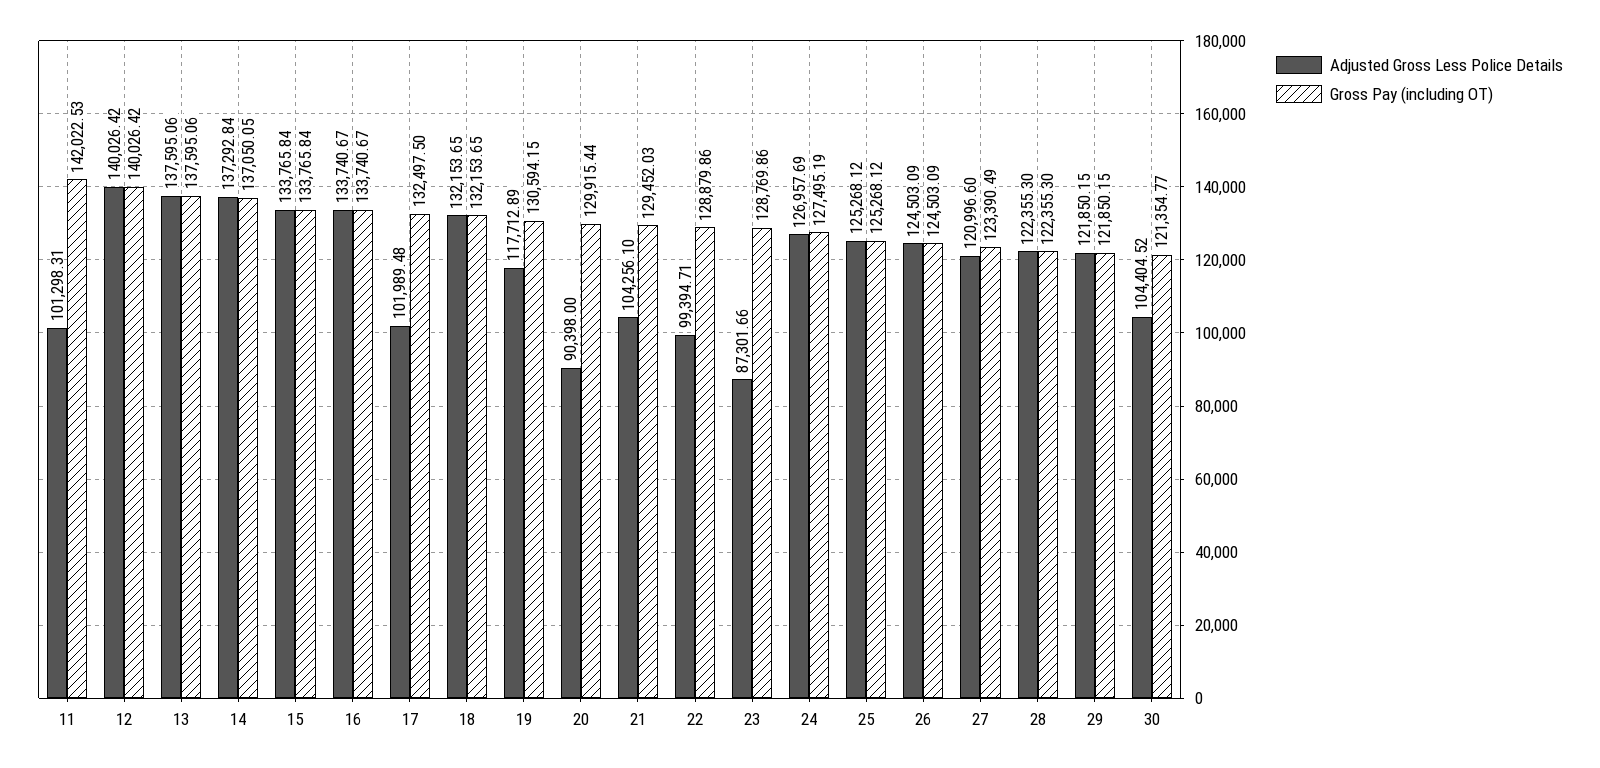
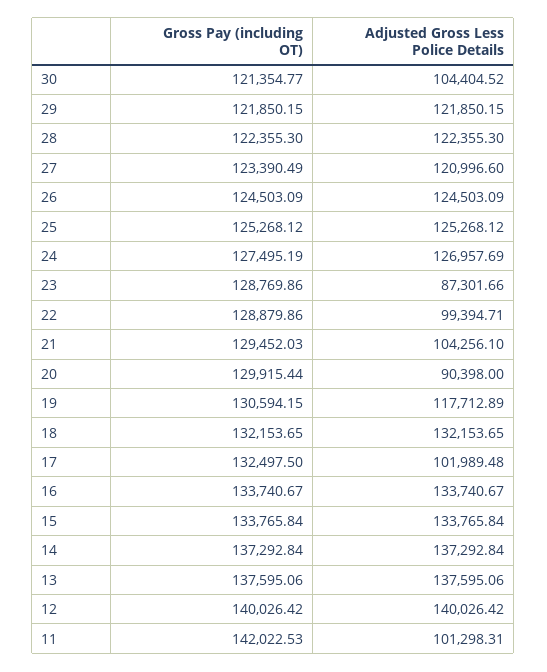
Gross Pay (including OT), 14: 137050.05 -> 137292.84

